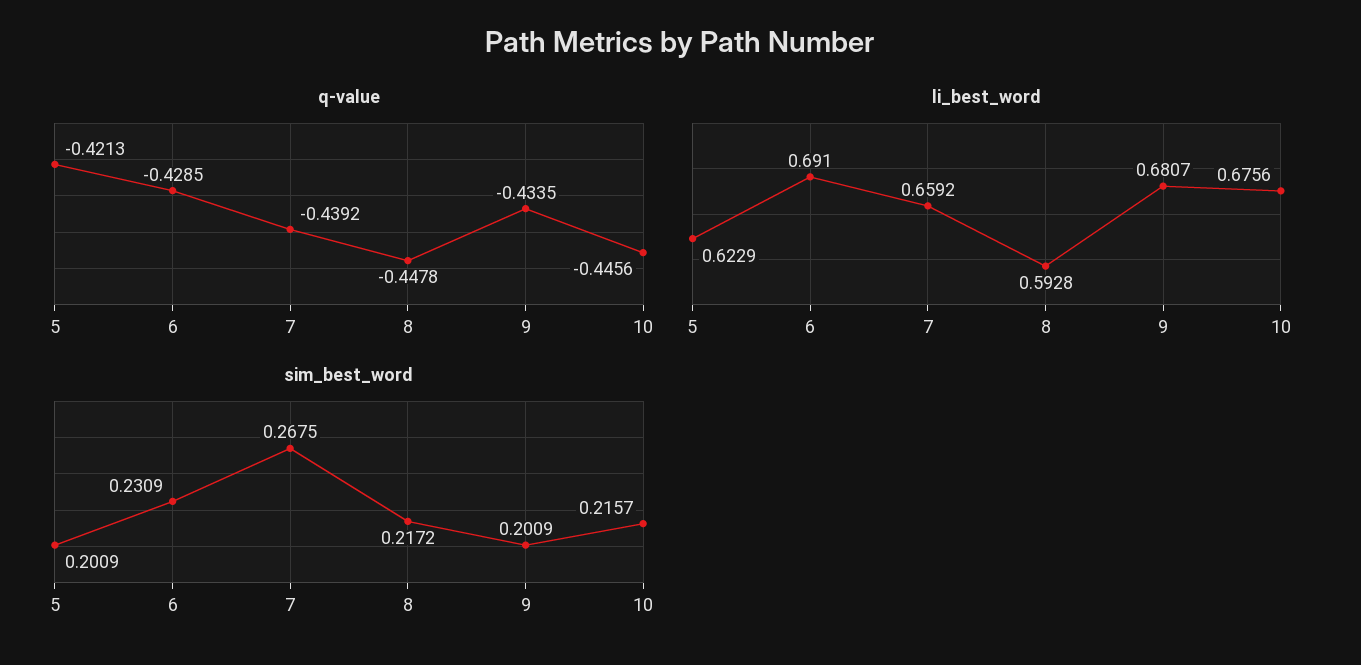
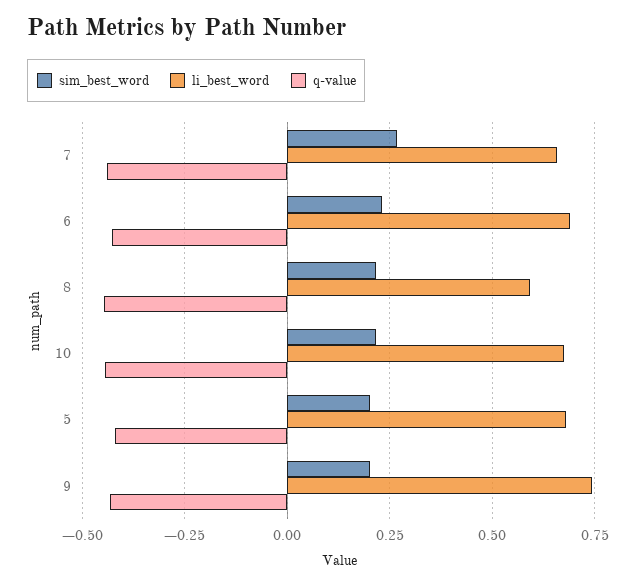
li_best_word, 5: 0.6229 -> 0.675
li_best_word, 9: 0.6807 -> 0.75

